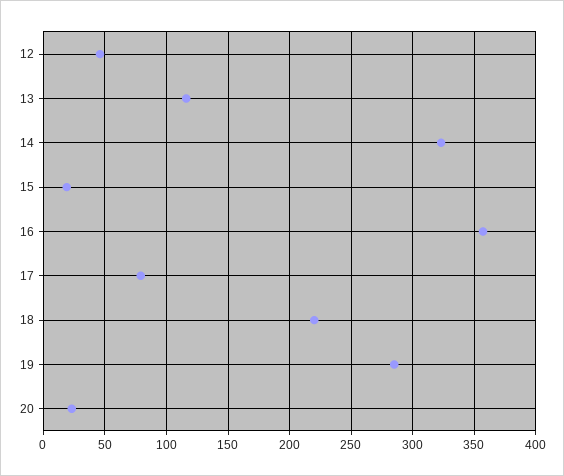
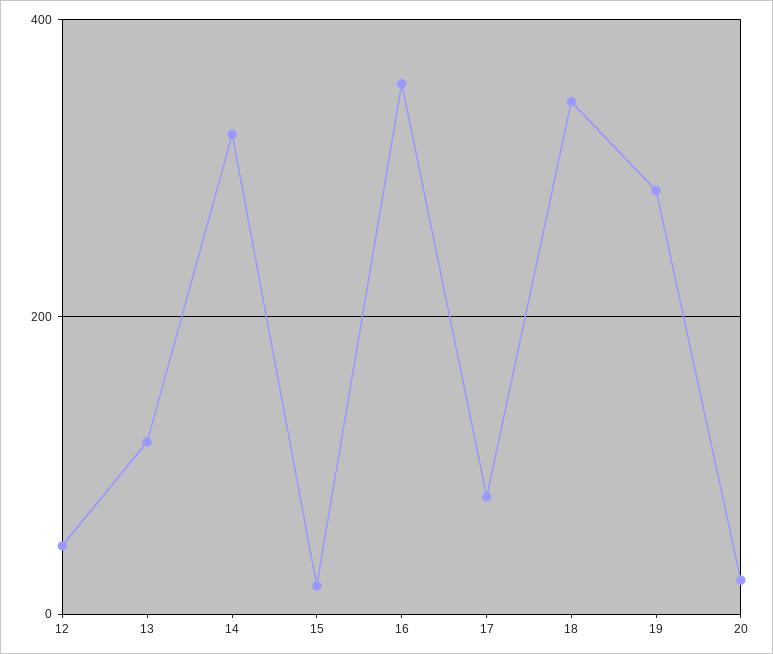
18: 220 -> 340

